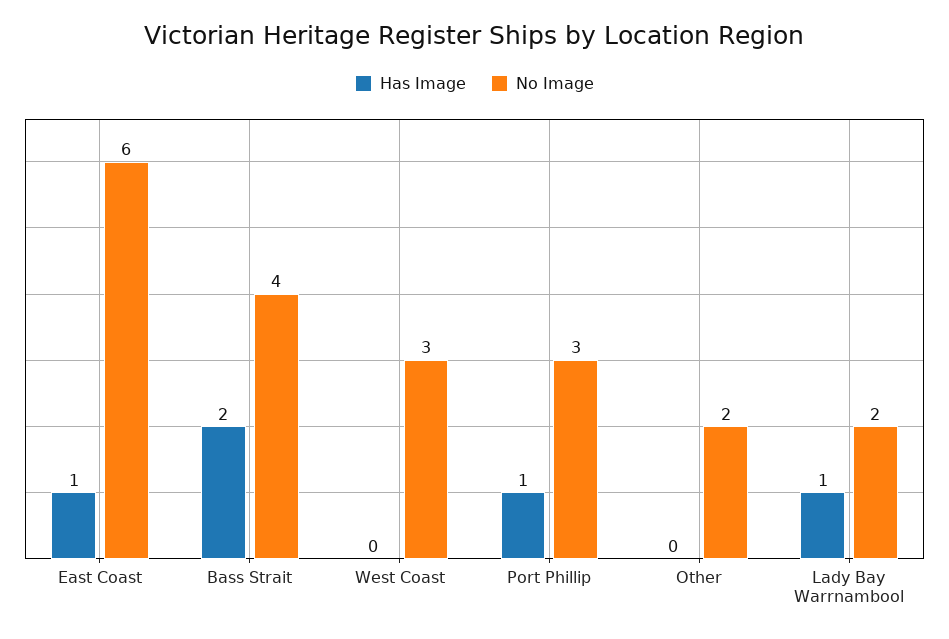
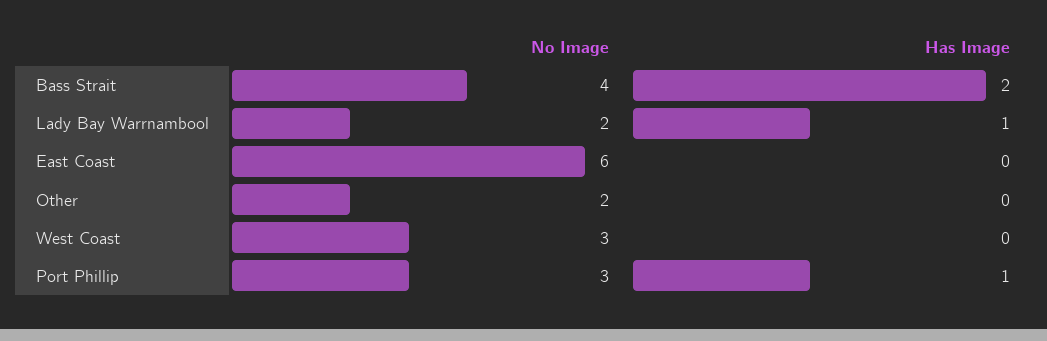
Has Image, East Coast: 1 -> 0

